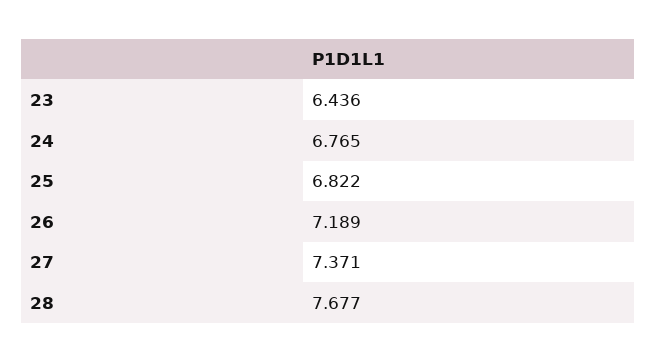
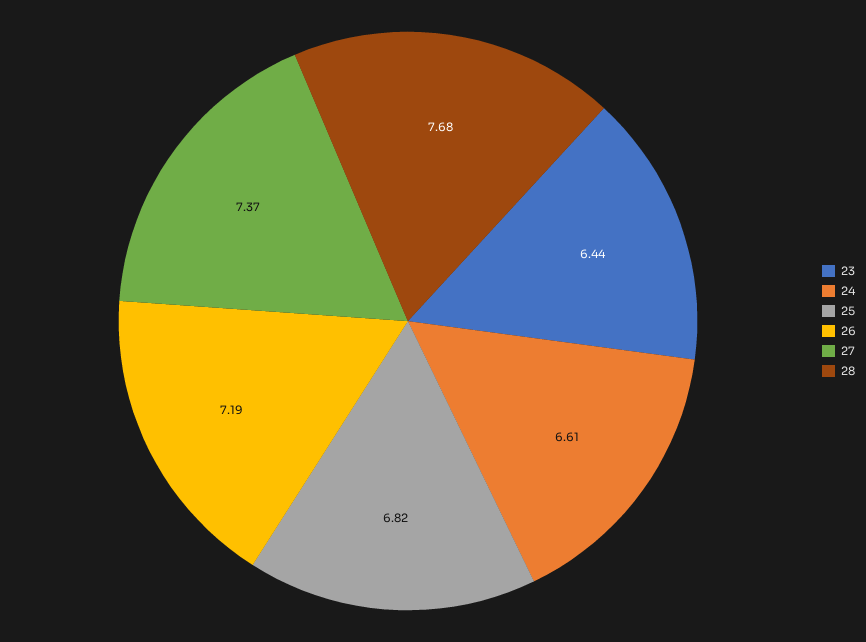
24: 6.765 -> 6.61

